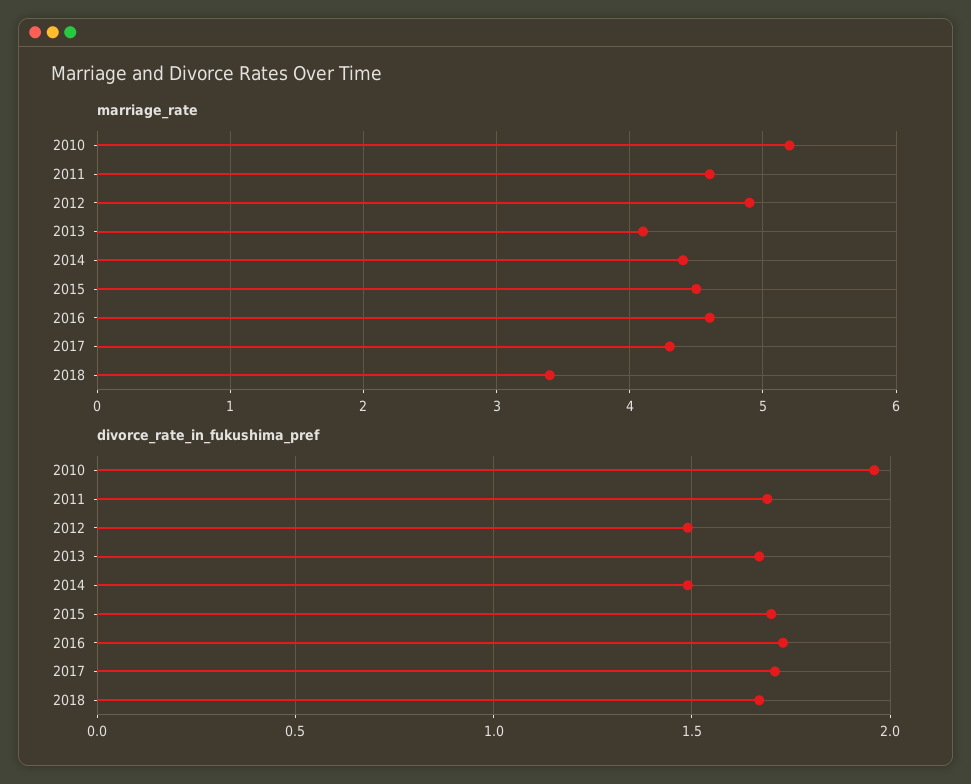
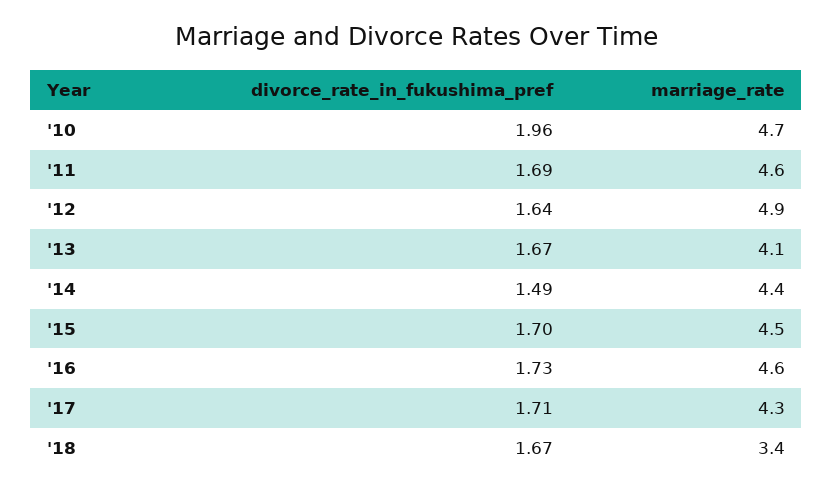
marriage_rate, 2010: 5.2 -> 4.7
divorce_rate_in_fukushima_pref, 2012: 1.5 -> 1.64

